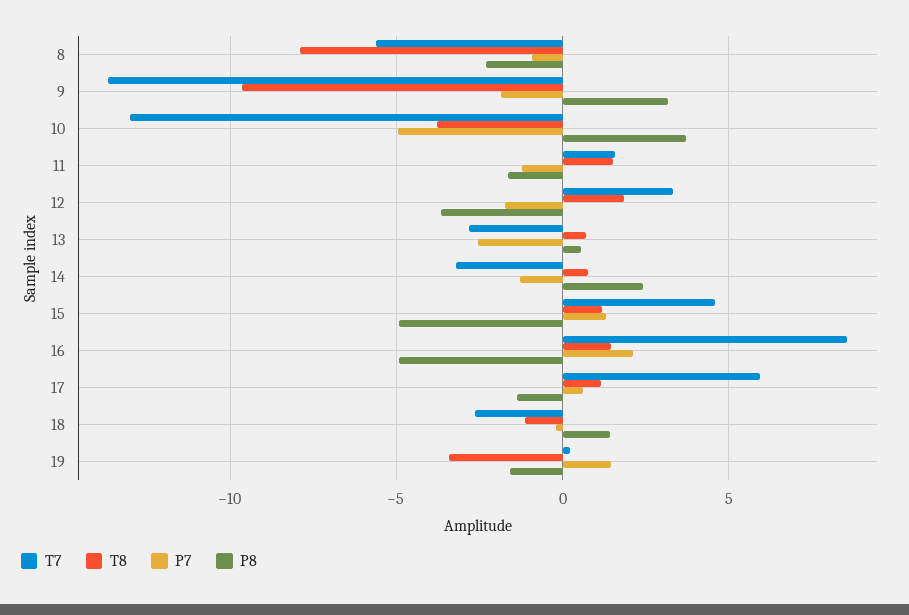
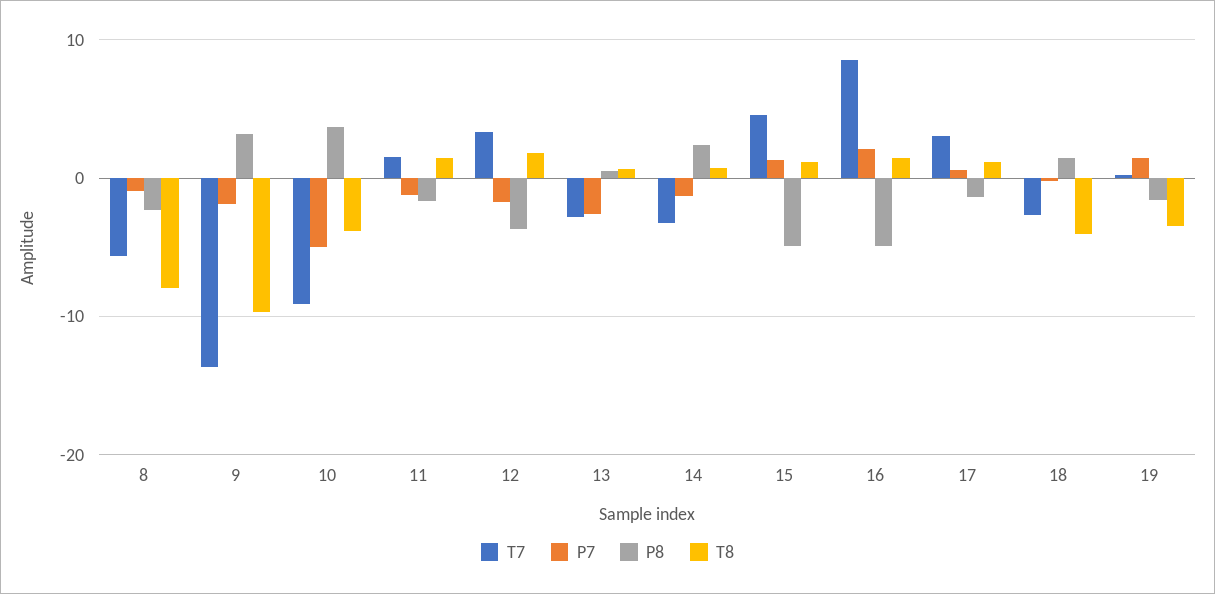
T7, 10: -13 -> -9
T7, 17: 6 -> 3
T8, 18: -1 -> -4

